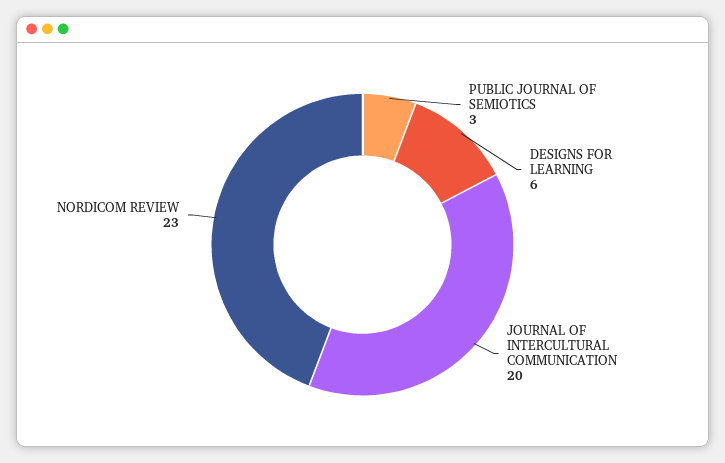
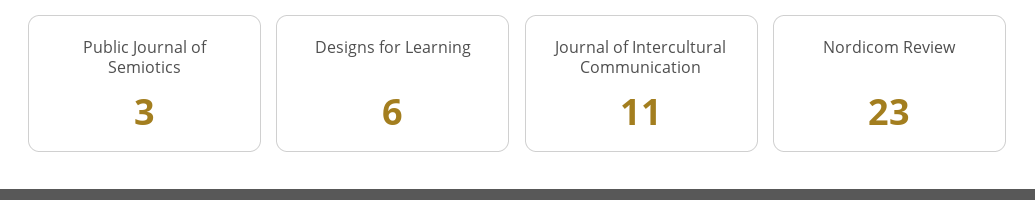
JOURNAL OF INTERCULTURAL COMMUNICATION: 20 -> 11

